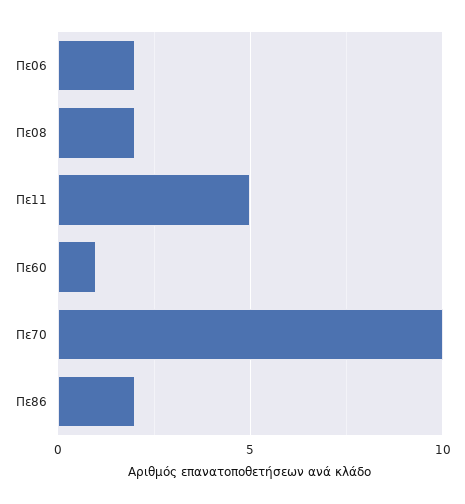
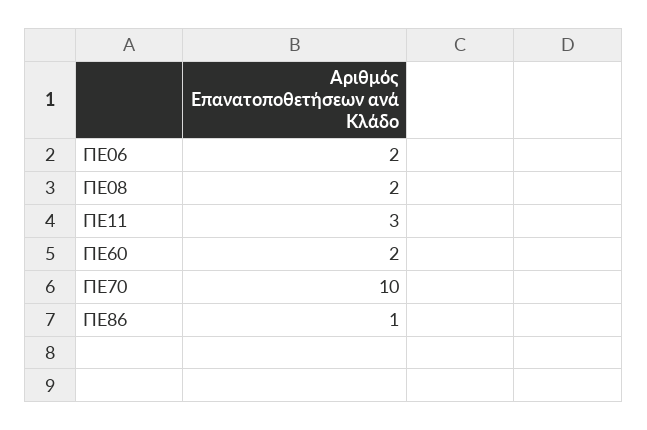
Πε11: 5 -> 3
Πε60: 1 -> 2
Πε86: 2 -> 1

